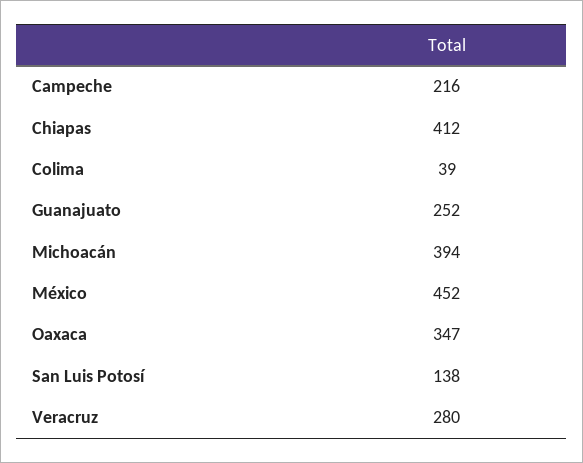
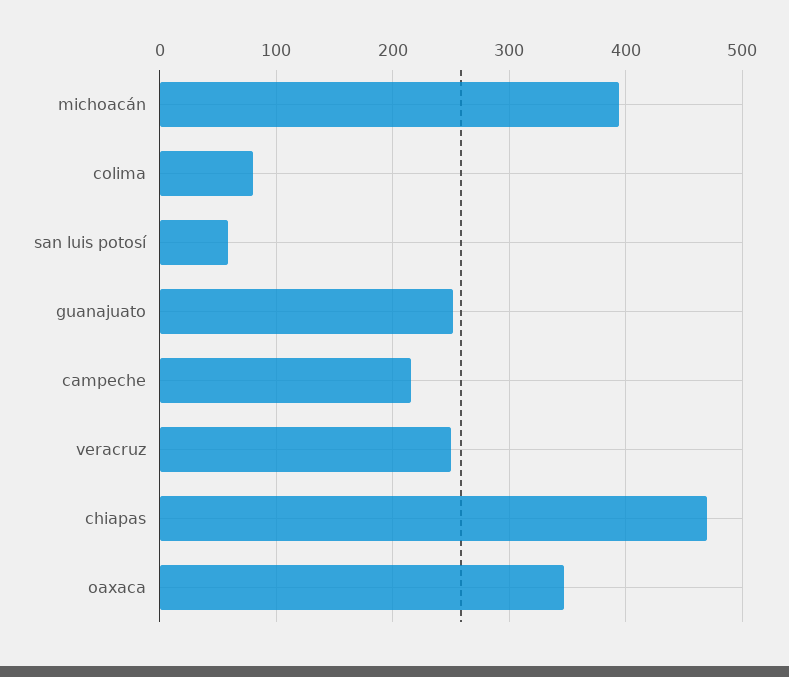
Chiapas: 412 -> 470
Colima: 39 -> 80
México: 452 -> none
San Luis Potosí: 138 -> 60
Veracruz: 280 -> 250

